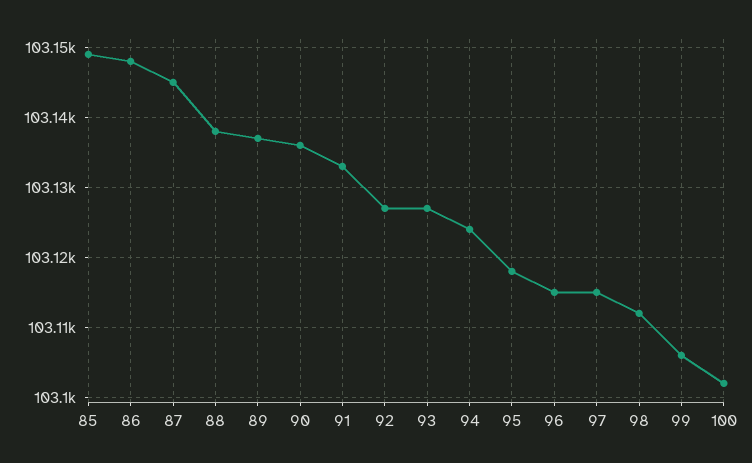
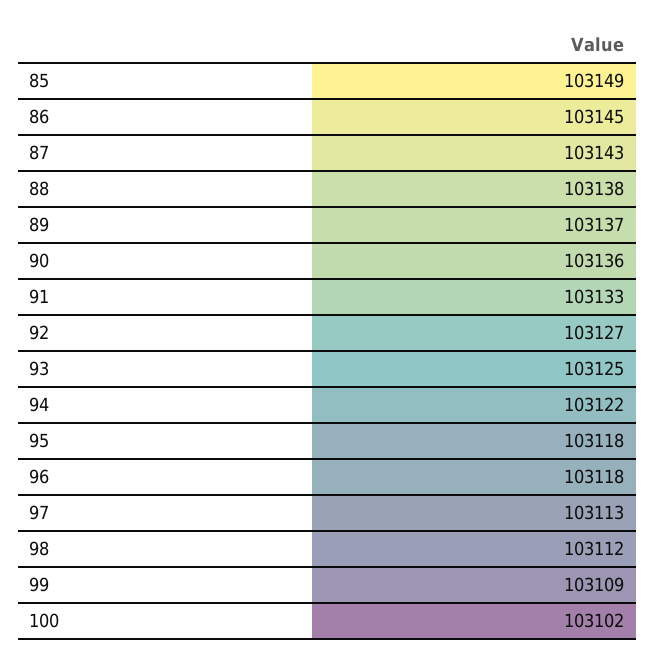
86: 103148 -> 103145
87: 103145 -> 103143
93: 103127 -> 103125
94: 103124 -> 103122
96: 103115 -> 103118
97: 103115 -> 103113
99: 103106 -> 103109

